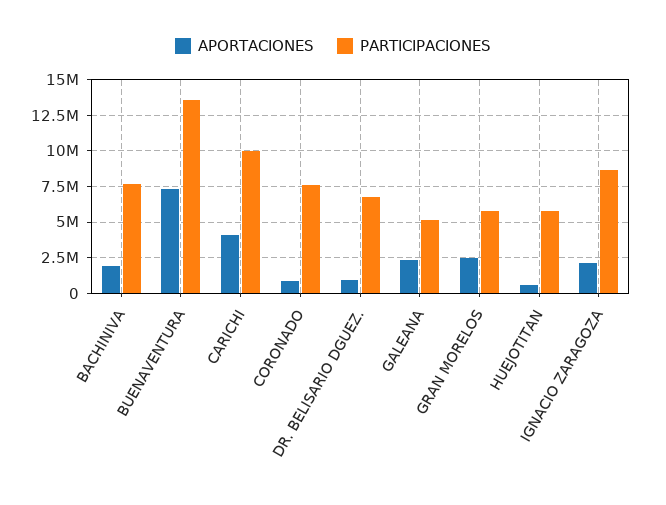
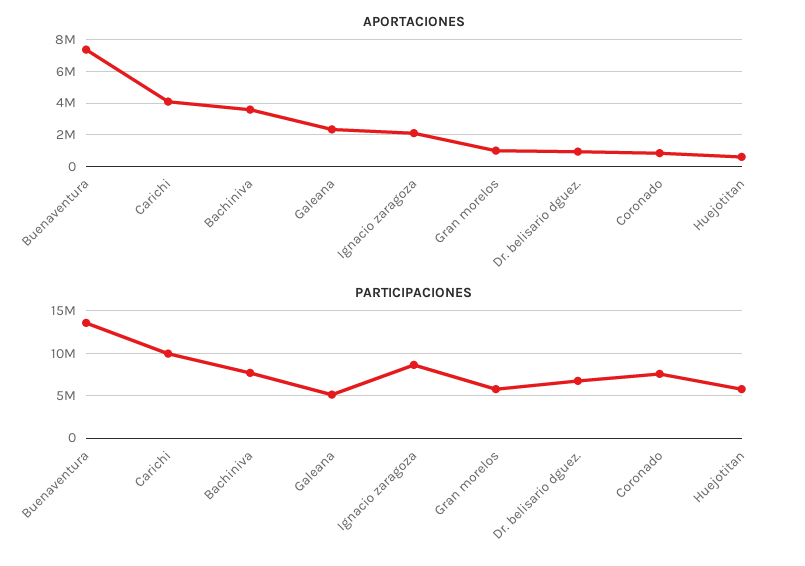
APORTACIONES, BACHINIVA: 2000000 -> 3500000
APORTACIONES, GRAN MORELOS: 2500000 -> 1000000

